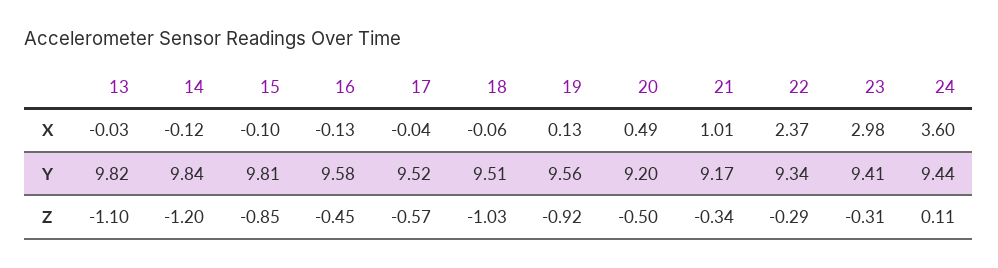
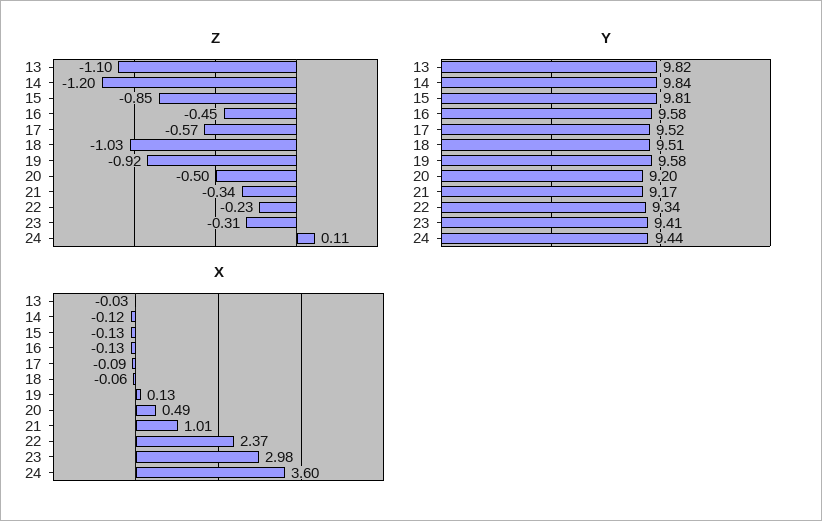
X, 15: -0.1 -> -0.13
X, 17: -0.04 -> -0.09
Y, 19: 9.56 -> 9.58
Z, 22: -0.29 -> -0.23

